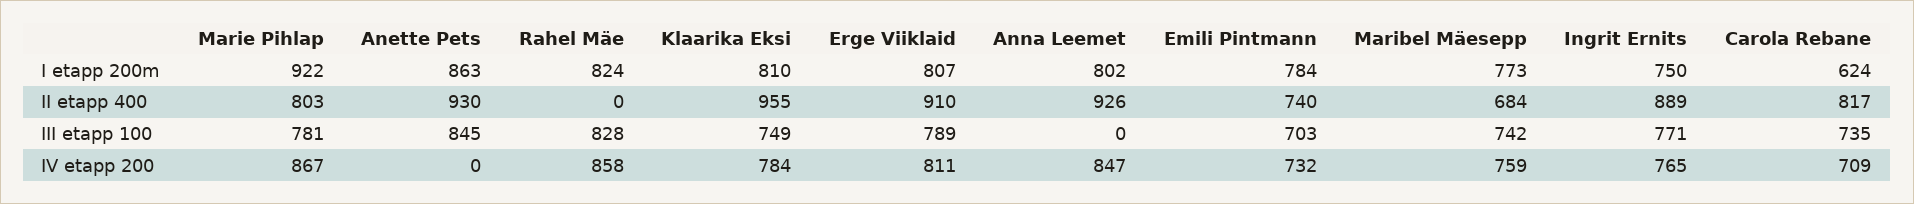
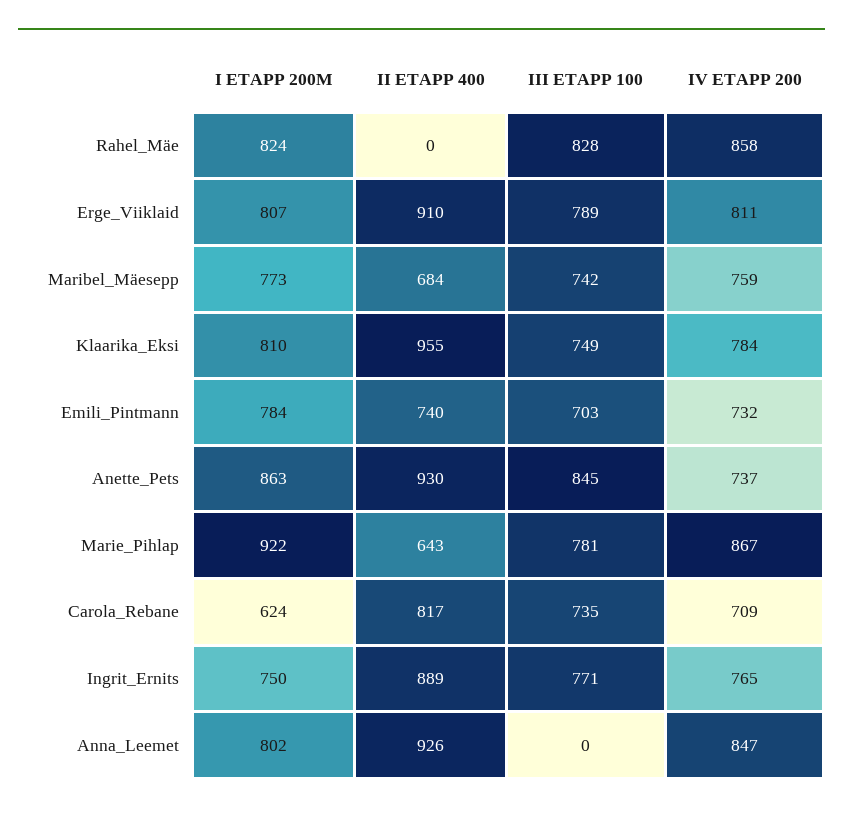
Marie Pihlap, II etapp 400: 803 -> 643
Anette Pets, IV etapp 200: 0 -> 737

